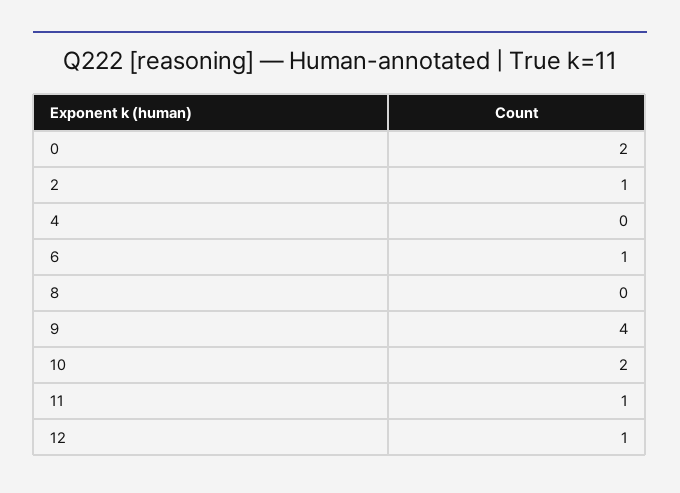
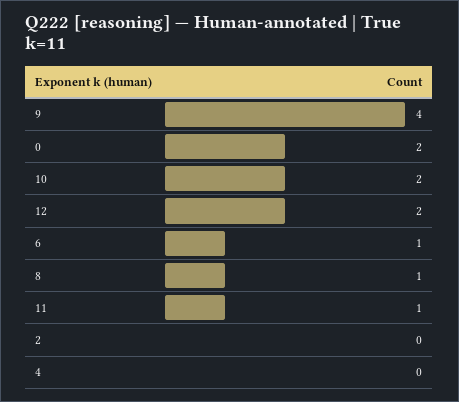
2: 1 -> 0
8: 0 -> 1
12: 1 -> 2

